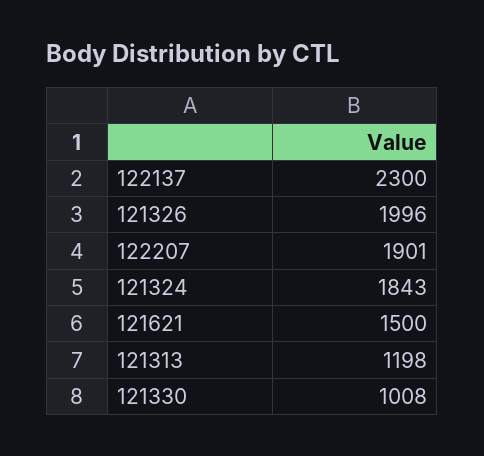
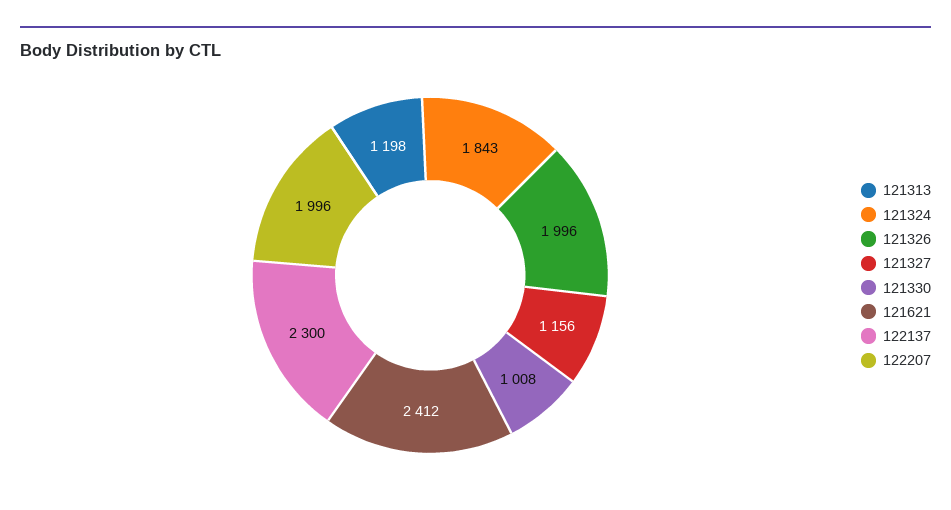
122207: 1901 -> 1996
121621: 1500 -> 2412
121327: none -> 1156

